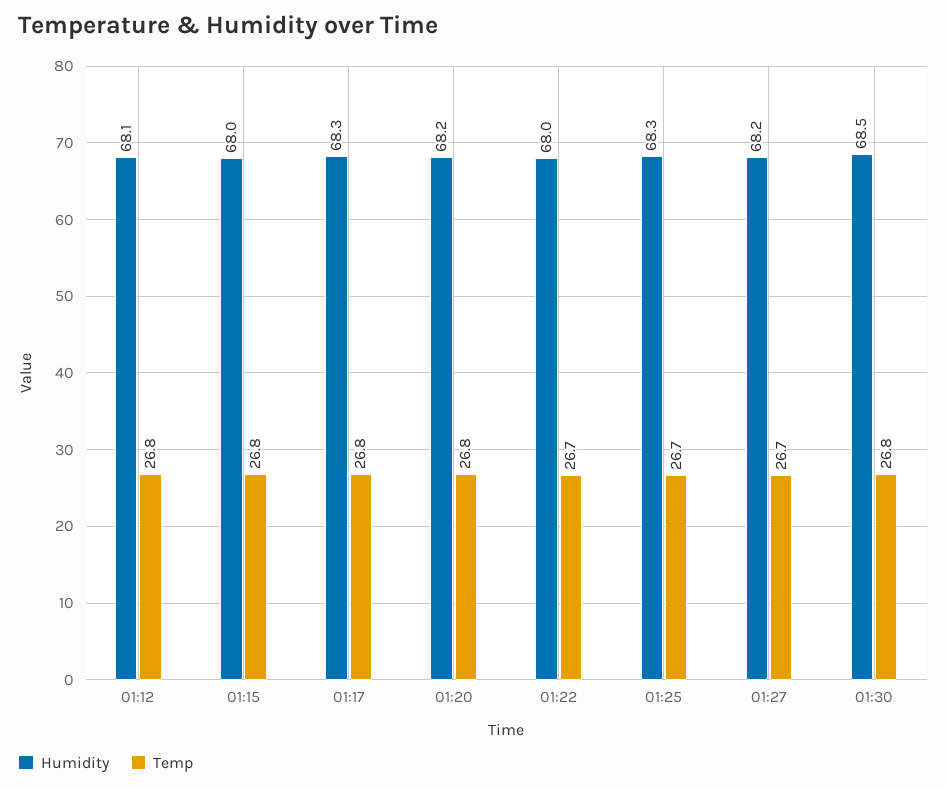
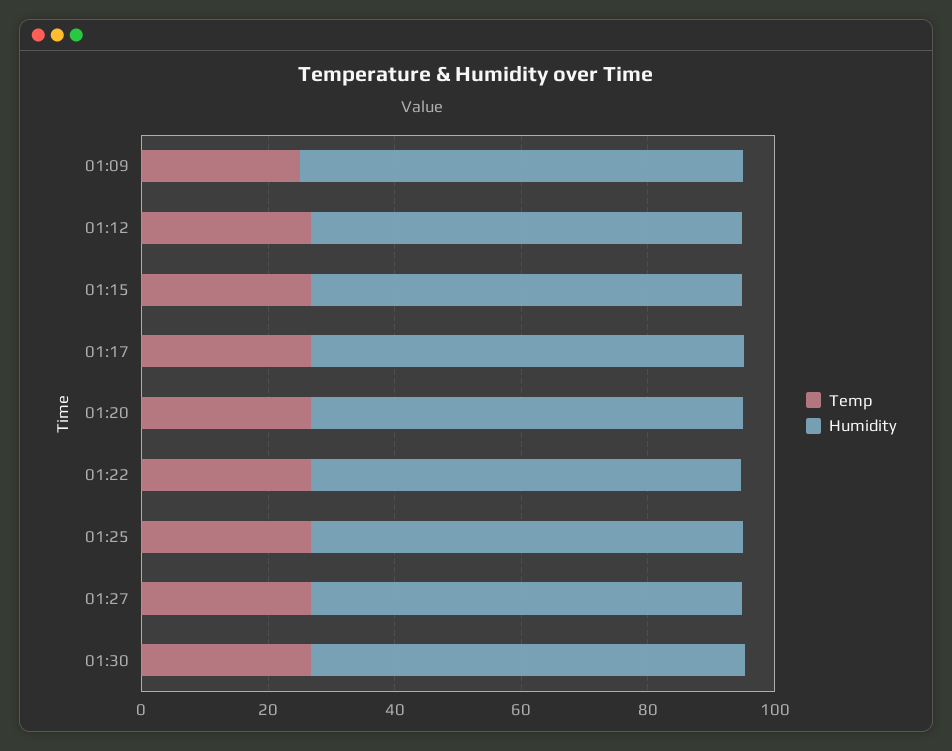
Temp, 01:09: none -> 25
Humidity, 01:09: none -> 70

